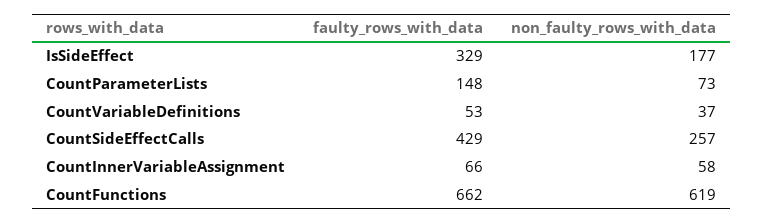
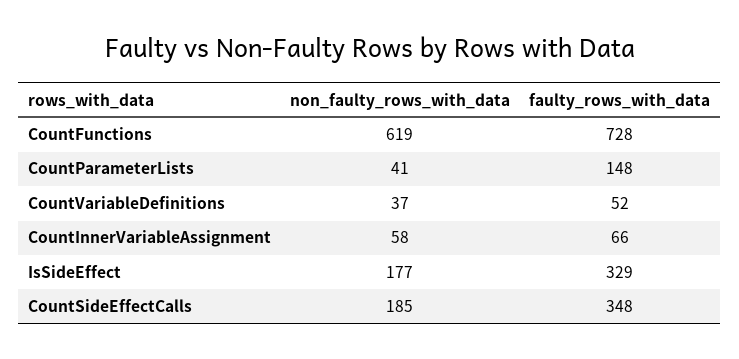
non_faulty_rows_with_data, CountParameterLists: 73 -> 41
faulty_rows_with_data, CountVariableDefinitions: 53 -> 52
faulty_rows_with_data, CountSideEffectCalls: 429 -> 348
non_faulty_rows_with_data, CountSideEffectCalls: 257 -> 185
faulty_rows_with_data, CountFunctions: 662 -> 728

